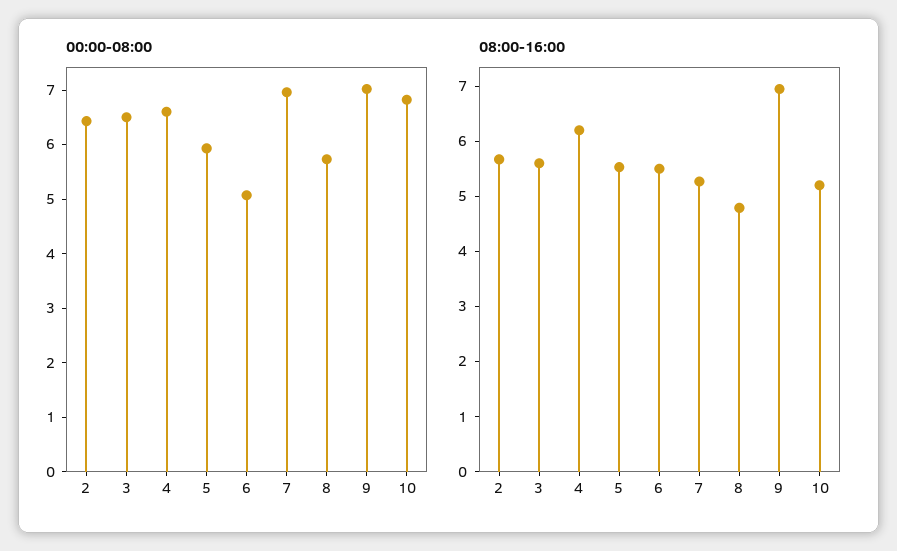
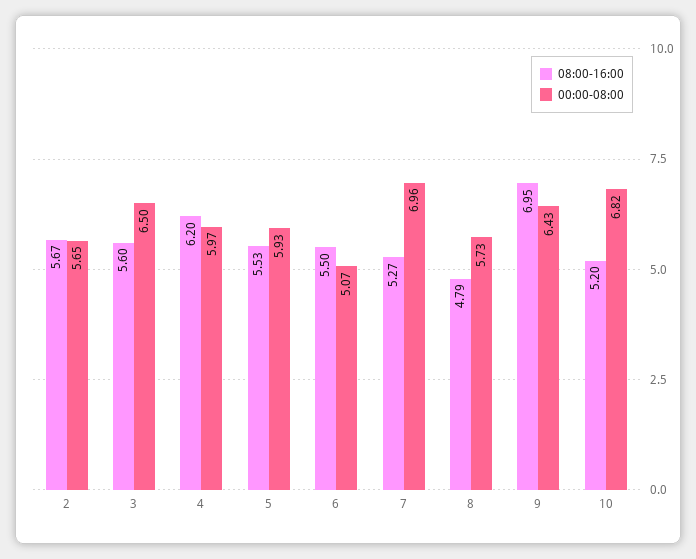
00:00-08:00, 2: 6.4 -> 5.65
00:00-08:00, 4: 6.6 -> 5.97
00:00-08:00, 9: 7 -> 6.43

